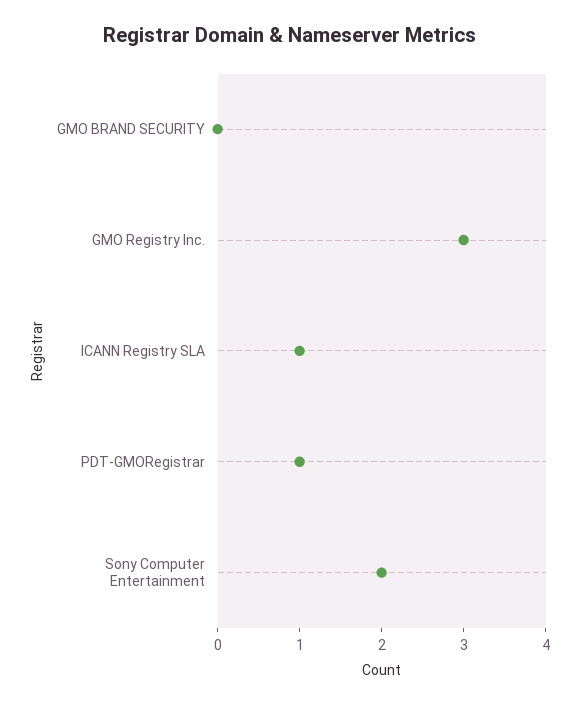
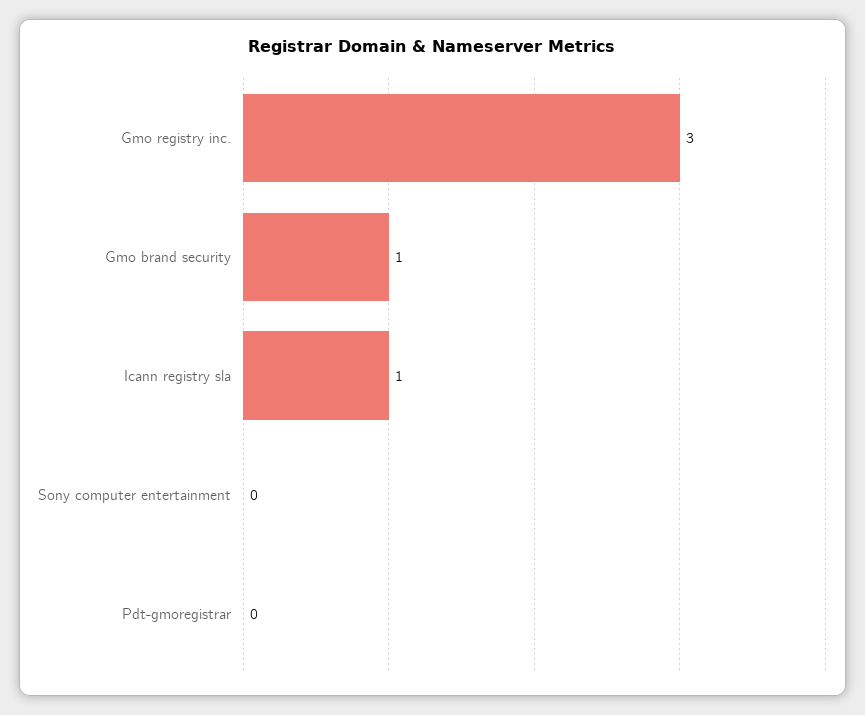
GMO BRAND SECURITY: 0 -> 1
PDT-GMORegistrar: 1 -> 0
Sony Computer Entertainment: 2 -> 0

